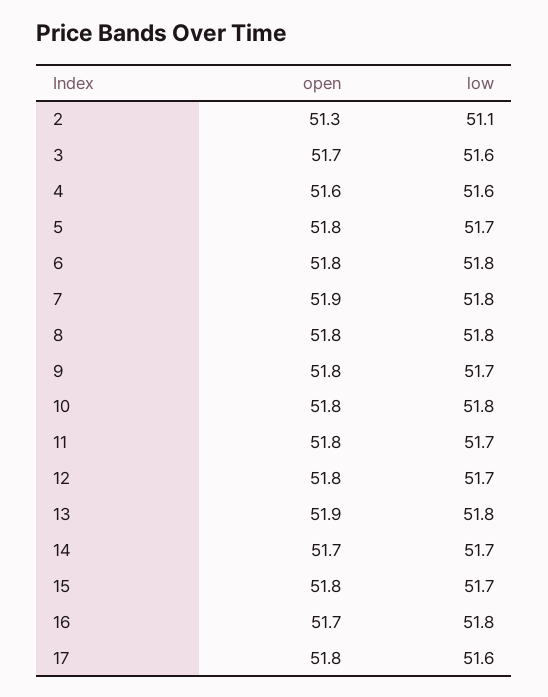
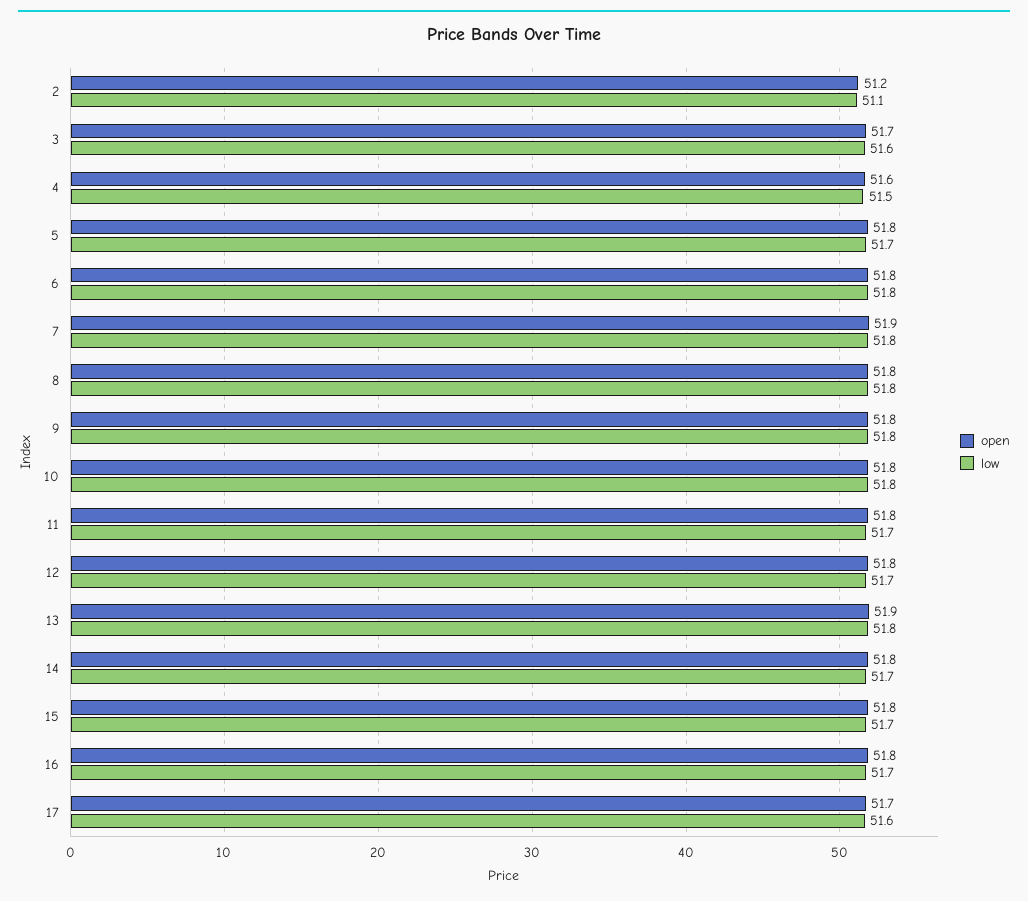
open, 2: 51.3 -> 51.2
low, 4: 51.6 -> 51.5
low, 9: 51.7 -> 51.8
open, 14: 51.7 -> 51.8
open, 16: 51.7 -> 51.8
low, 16: 51.8 -> 51.7
open, 17: 51.8 -> 51.7

